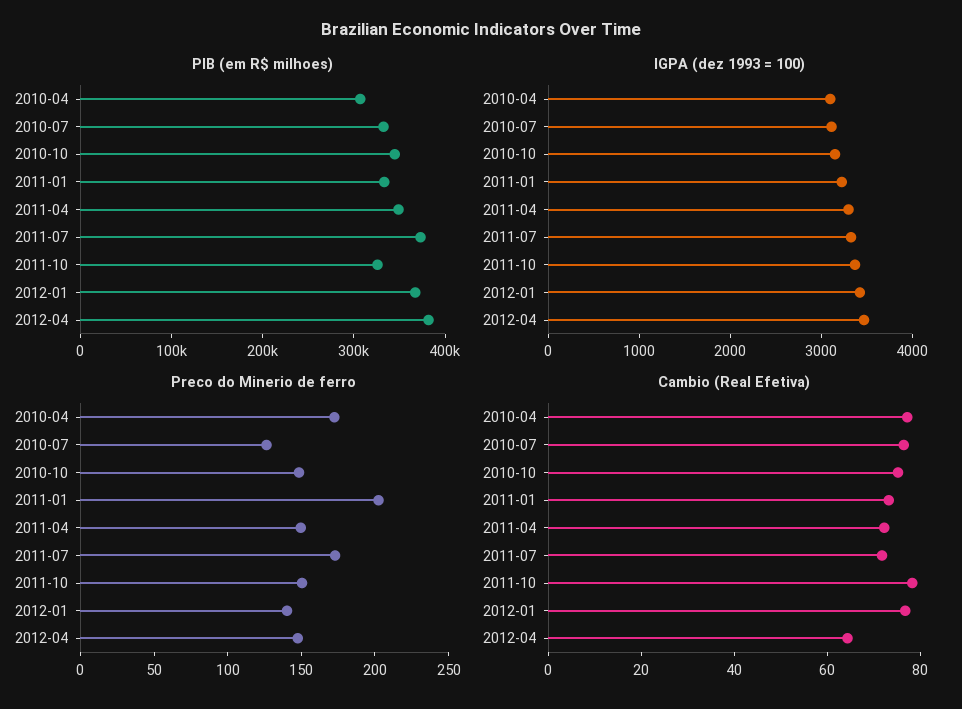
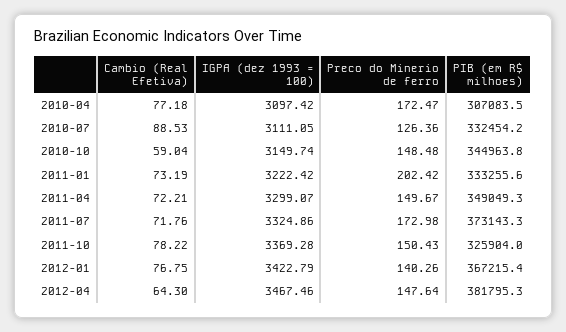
Cambio (Real Efetiva), 2010-07: 75 -> 88.53
Cambio (Real Efetiva), 2010-10: 75 -> 59.04

